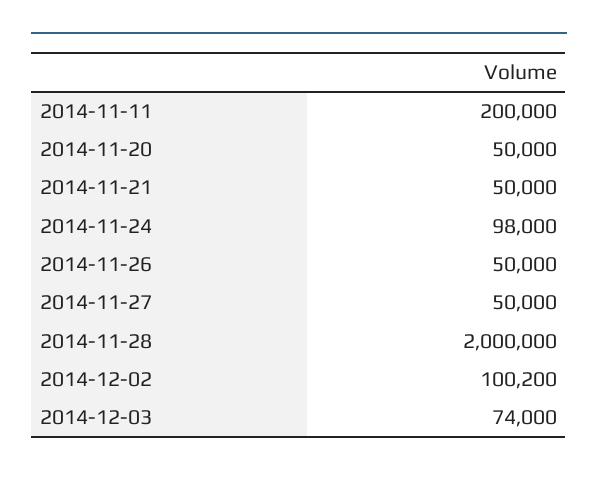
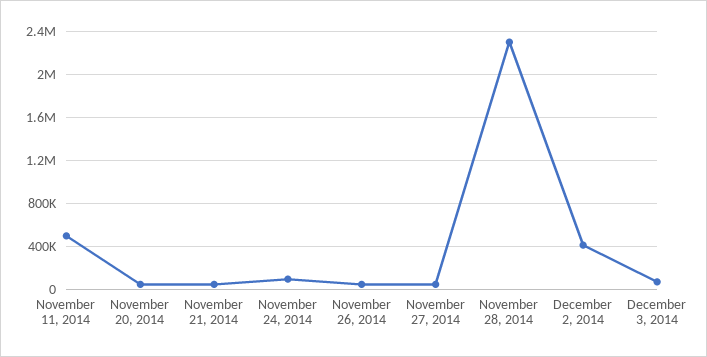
2014-11-11: 200000 -> 500000
2014-11-28: 2000000 -> 2300000
2014-12-02: 100200 -> 400000

